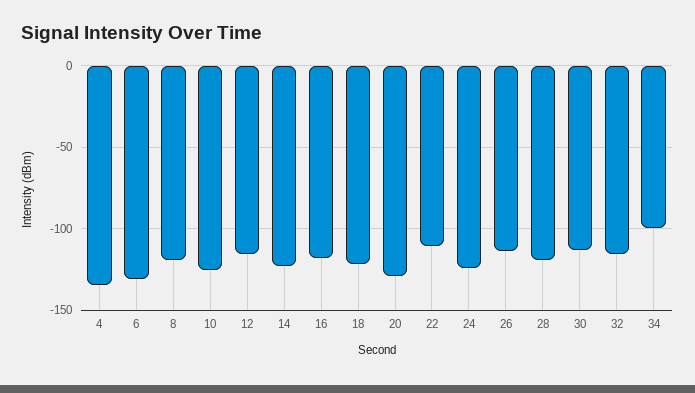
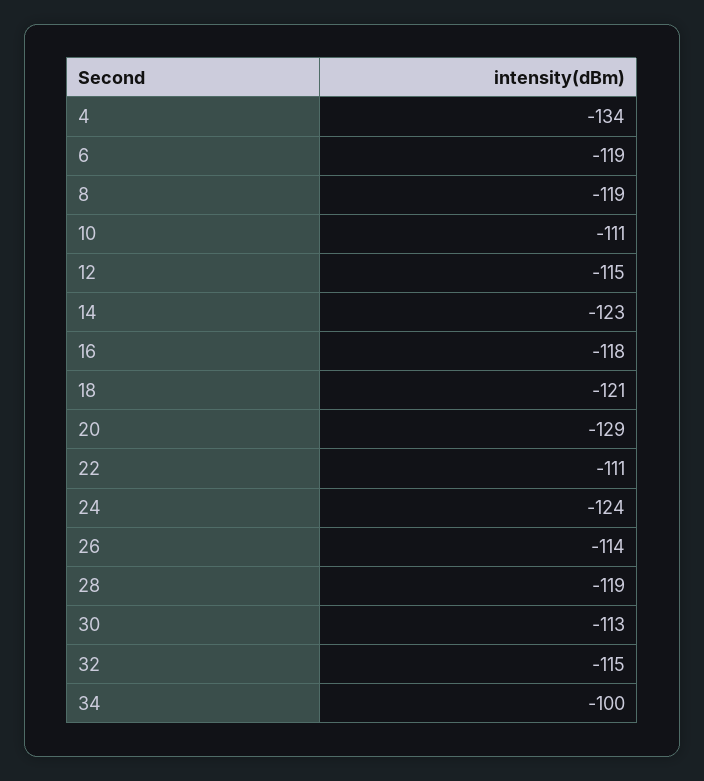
6: -130 -> -119
10: -125 -> -111

